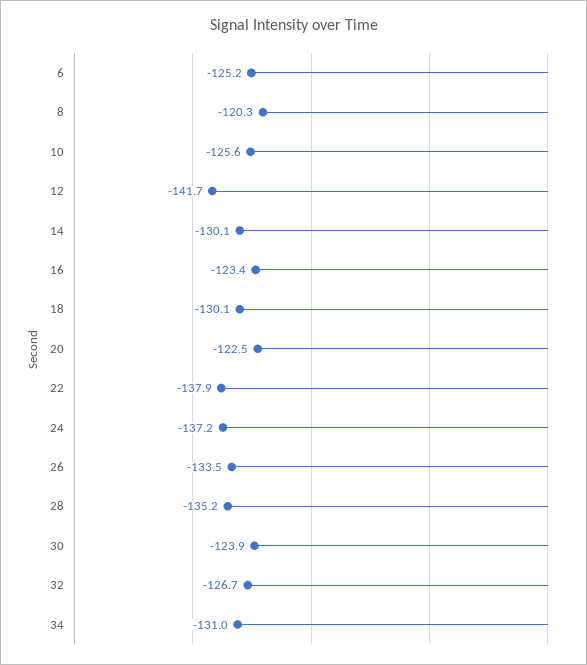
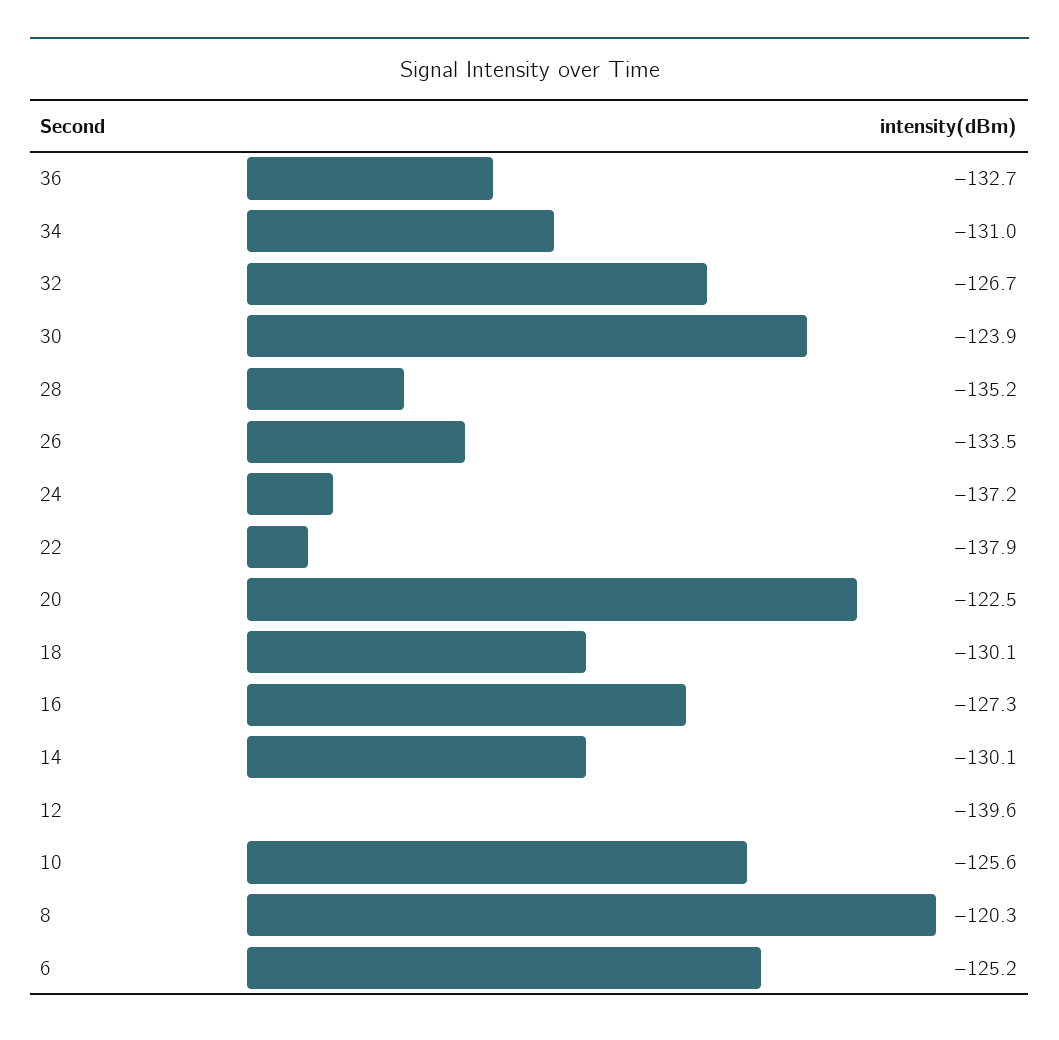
12: -141.7 -> -139.6
16: -123.4 -> -127.3
36: none -> -132.7

